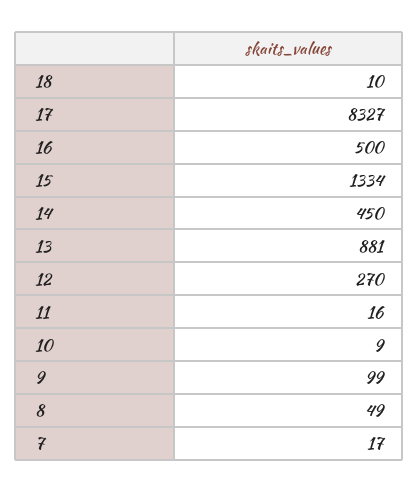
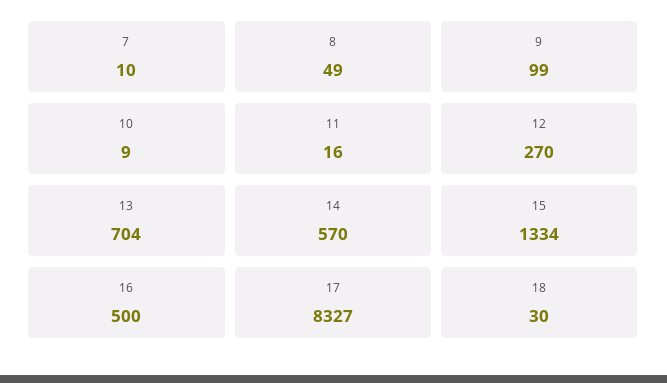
18: 10 -> 30
14: 450 -> 570
13: 881 -> 704
7: 17 -> 10

